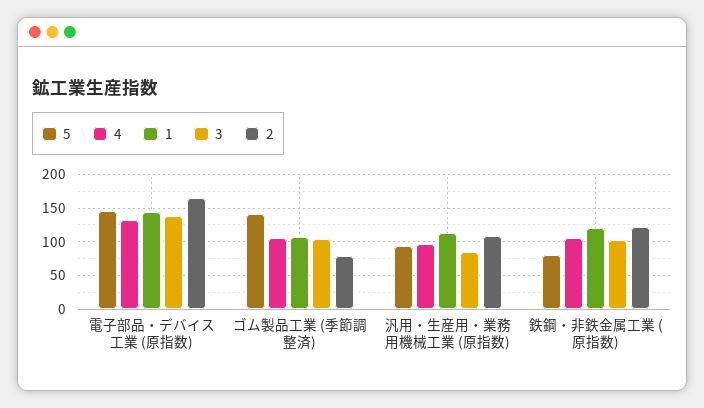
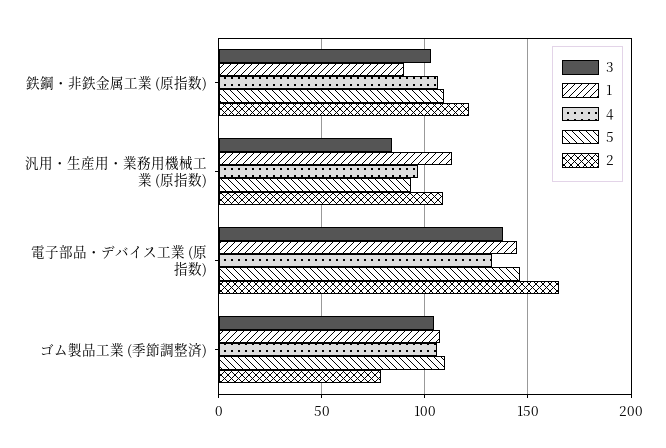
5, ゴム製品工業 (季節調整済): 140 -> 110
5, 鉄鋼・非鉄金属工業 (原指数): 80 -> 110
1, 鉄鋼・非鉄金属工業 (原指数): 120 -> 90

